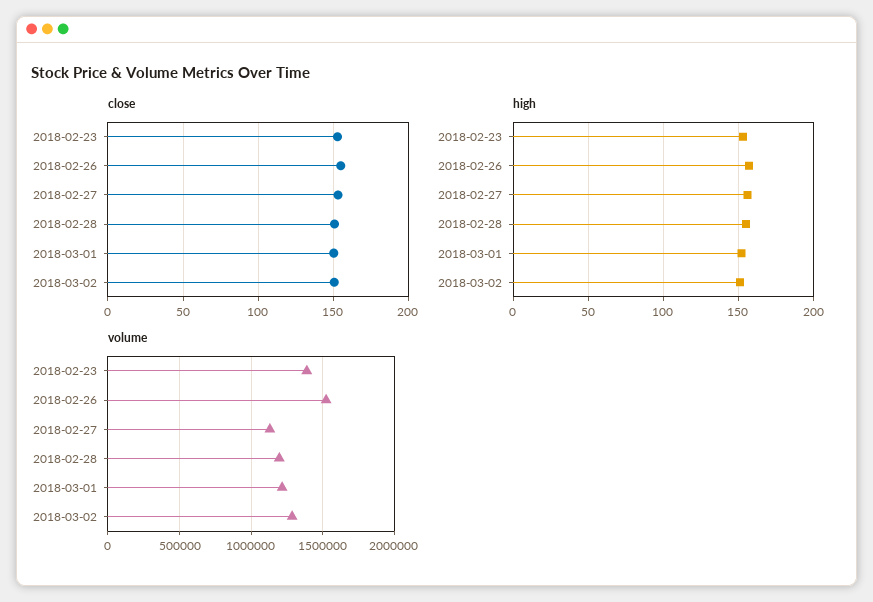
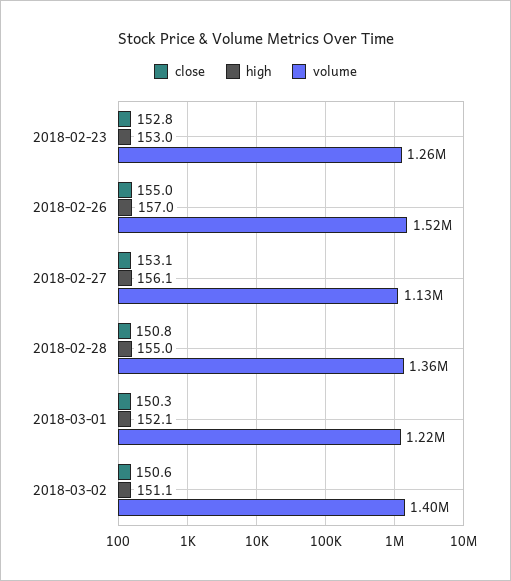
volume, 2018-02-23: 1400000 -> 1260000
volume, 2018-02-28: 1200000 -> 1360000
volume, 2018-03-02: 1300000 -> 1400000

